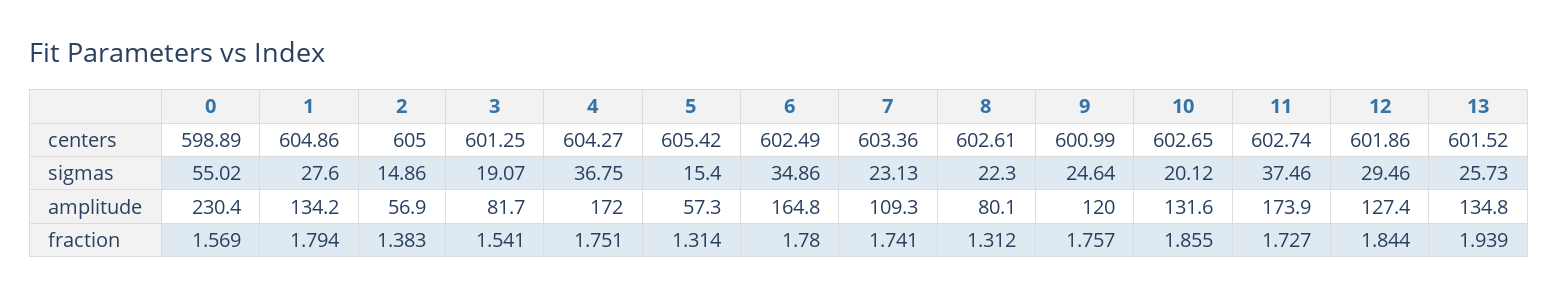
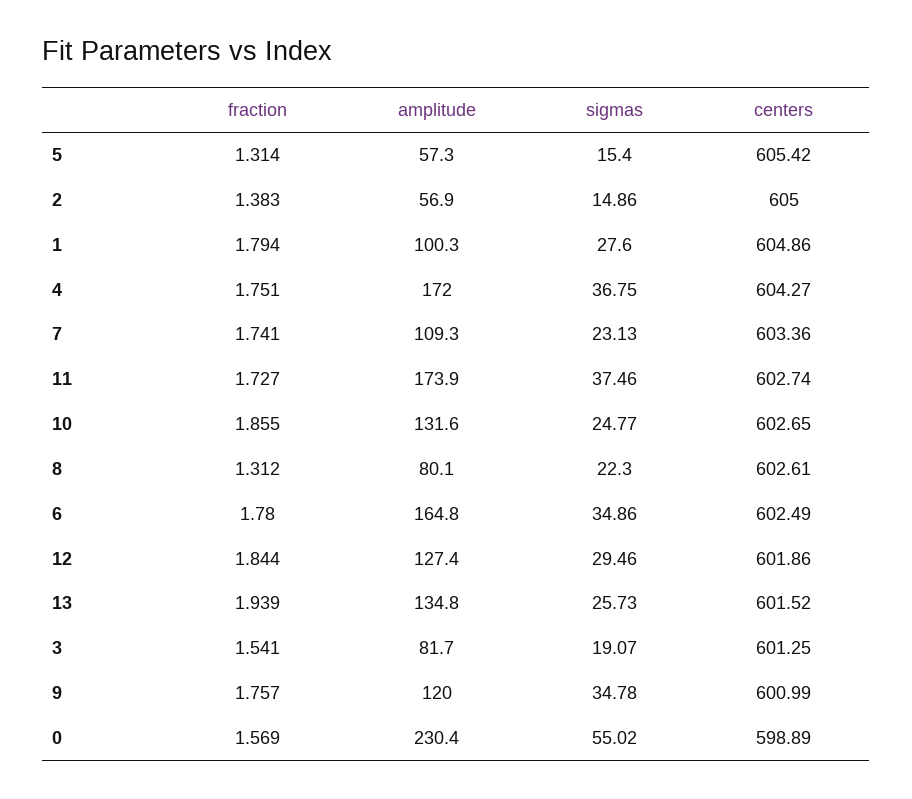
9, sigmas: 24.64 -> 34.78
10, sigmas: 20.12 -> 24.77
1, amplitude: 134.2 -> 100.3

